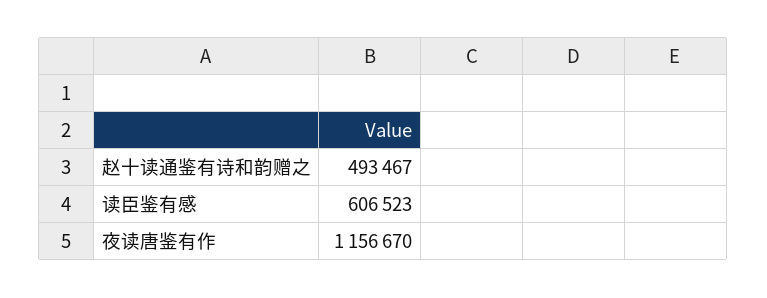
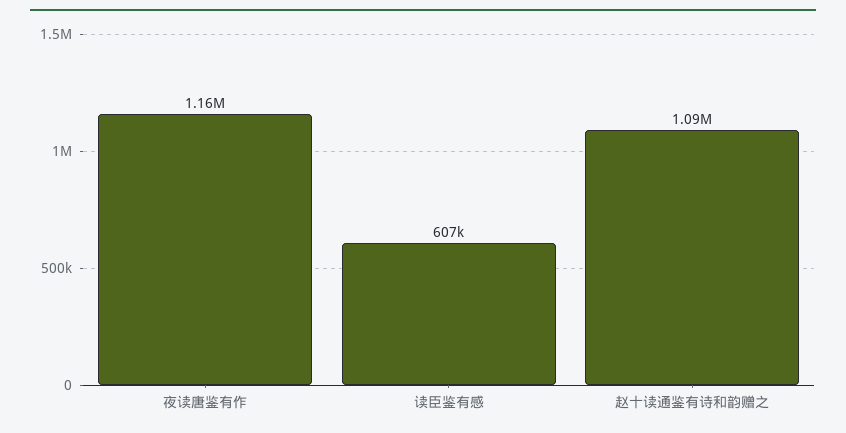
赵十读通鉴有诗和韵赠之: 493467 -> 1090000

